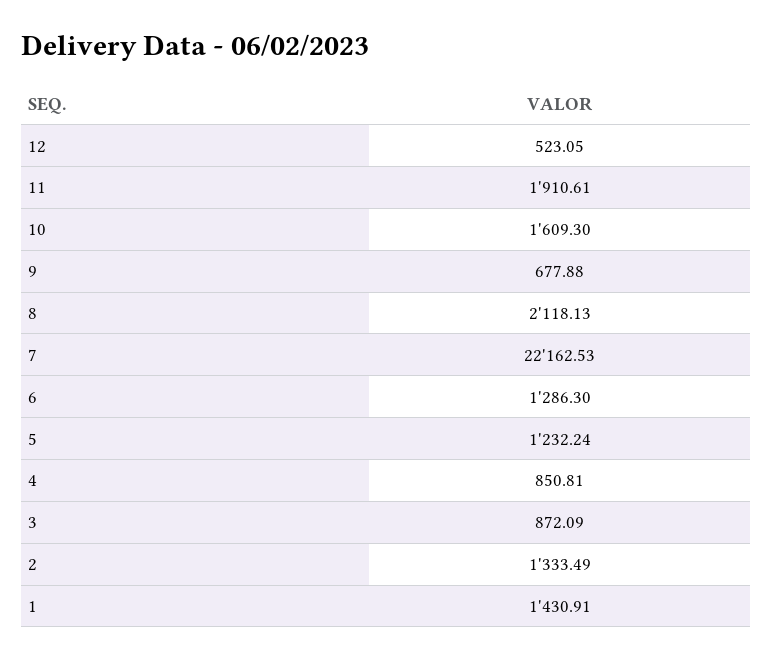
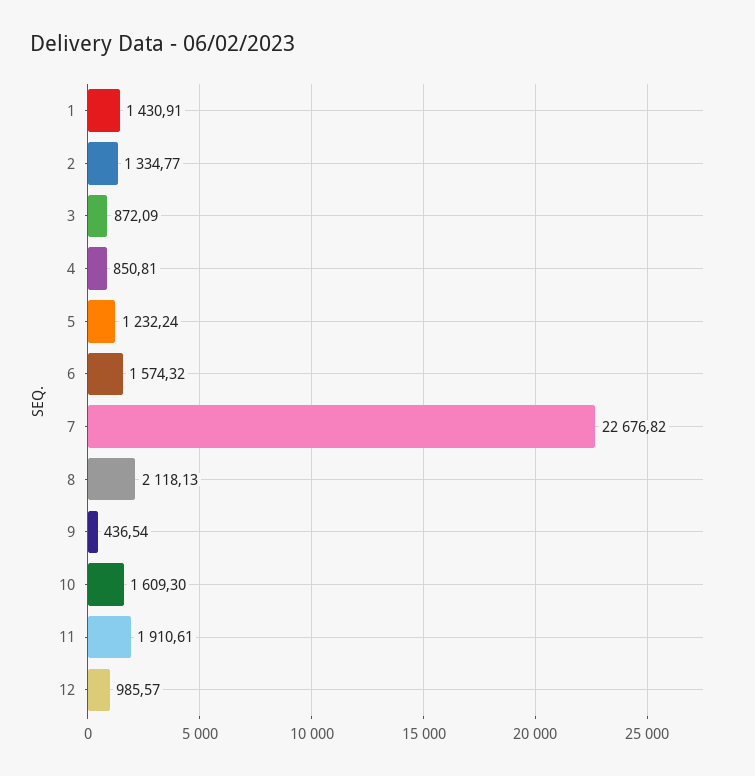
12: 523.05 -> 985.57
9: 677.88 -> 436.54
7: 22162.53 -> 22676.82
6: 1286.3 -> 1574.32
2: 1333.49 -> 1334.77

